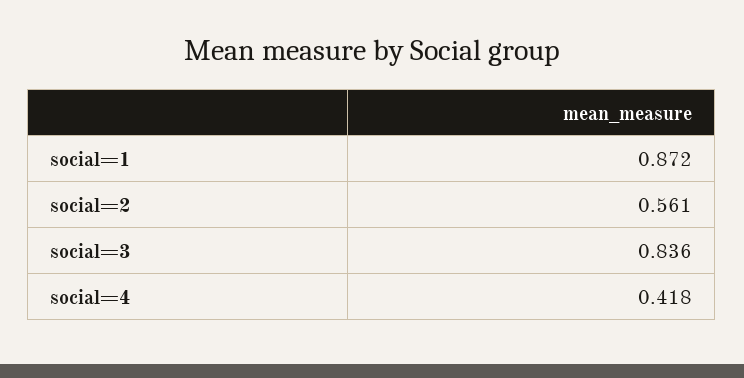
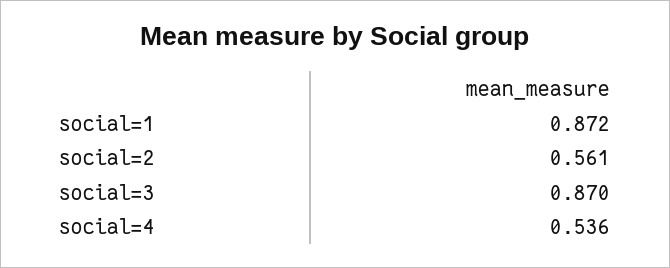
social=3: 0.836 -> 0.87
social=4: 0.418 -> 0.536

